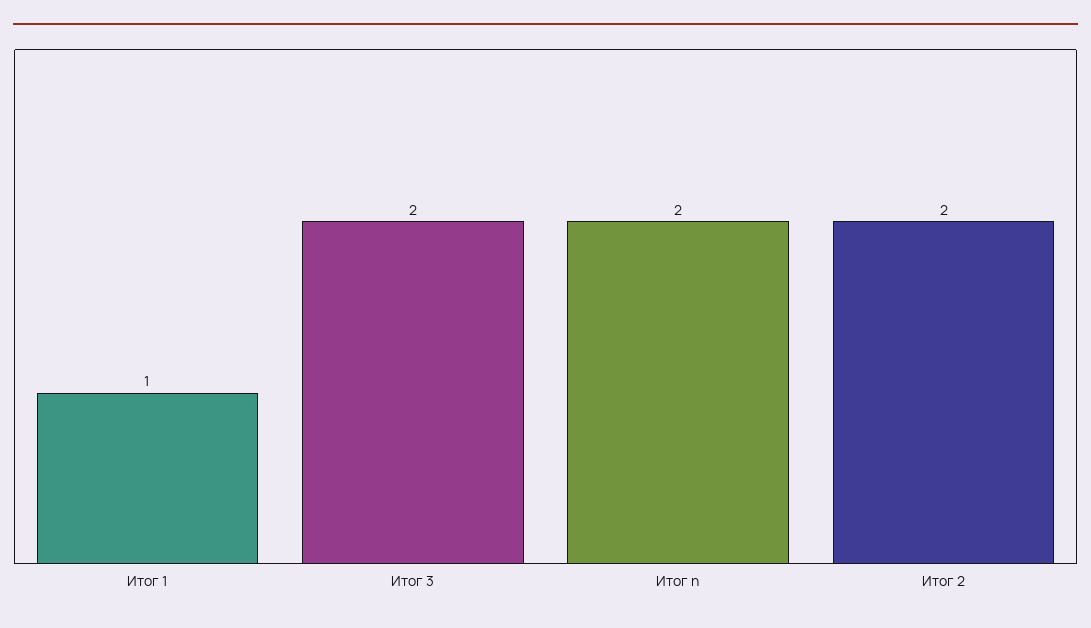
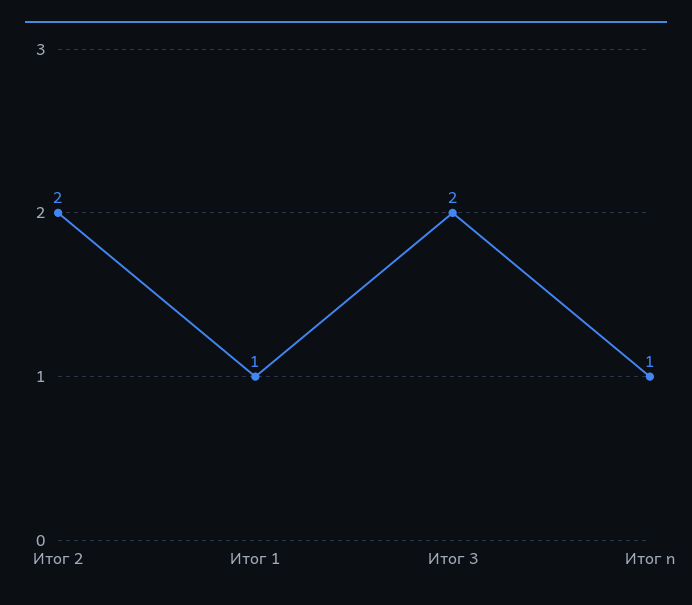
Итог n: 2 -> 1

